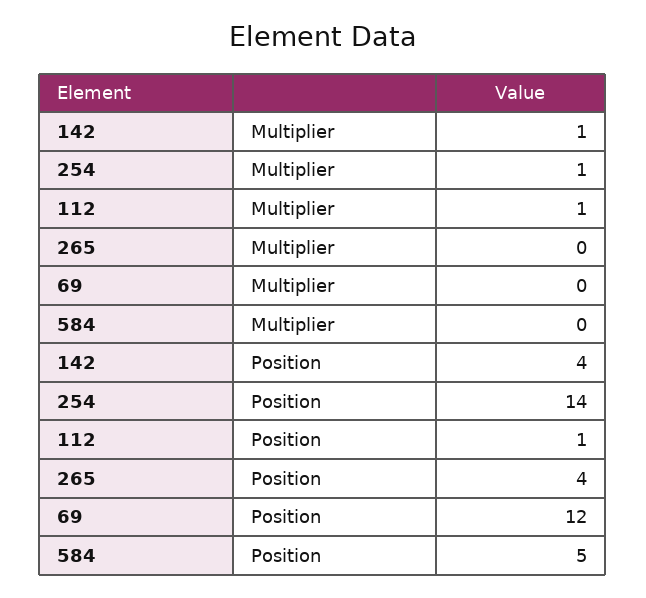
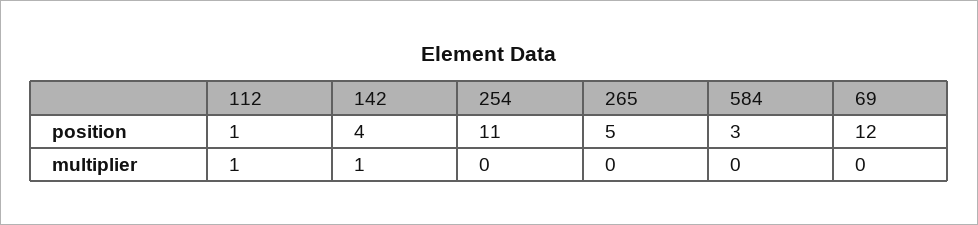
254, Multiplier: 1 -> 0
254, Position: 14 -> 11
265, Position: 4 -> 5
584, Position: 5 -> 3

